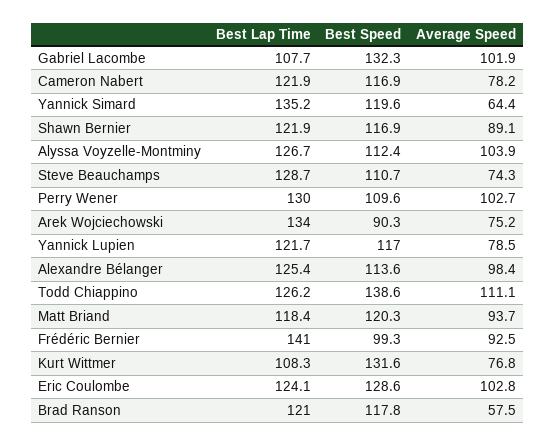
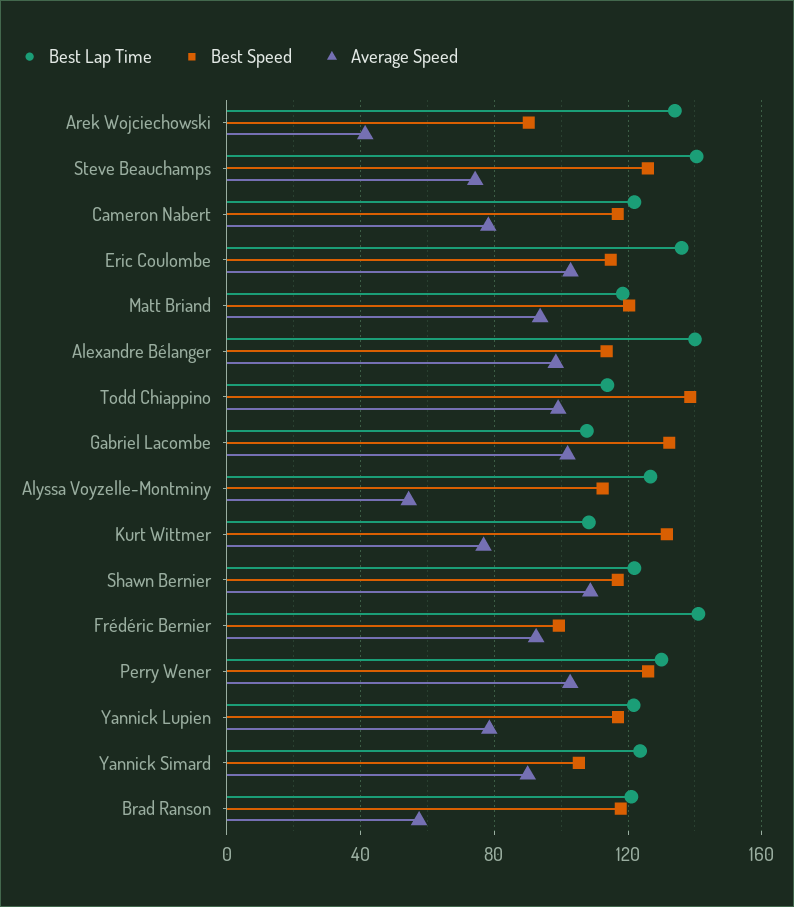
Best Lap Time, Yannick Simard: 135.2 -> 125
Best Speed, Yannick Simard: 119.6 -> 105
Average Speed, Yannick Simard: 64.4 -> 90
Average Speed, Shawn Bernier: 89.1 -> 110
Average Speed, Alyssa Voyzelle-Montminy: 103.9 -> 55
Best Lap Time, Steve Beauchamps: 128.7 -> 140
Best Speed, Steve Beauchamps: 110.7 -> 125
Best Speed, Perry Wener: 109.6 -> 125
Average Speed, Arek Wojciechowski: 75.2 -> 40
Best Lap Time, Alexandre Bélanger: 125.4 -> 140
Best Lap Time, Todd Chiappino: 126.2 -> 115
Average Speed, Todd Chiappino: 111.1 -> 100
Best Lap Time, Eric Coulombe: 124.1 -> 135
Best Speed, Eric Coulombe: 128.6 -> 115

